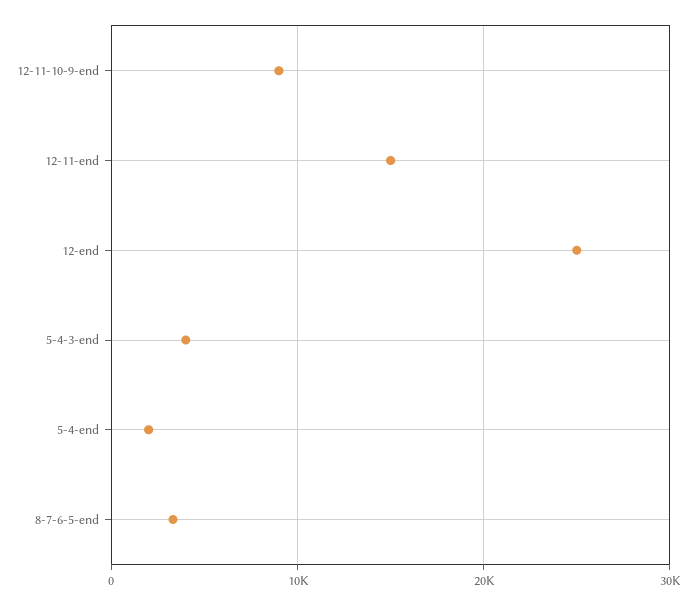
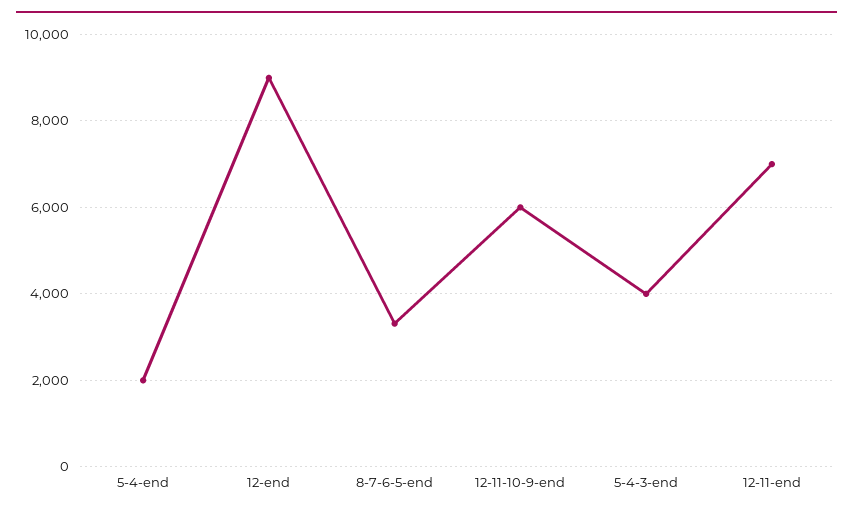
12-11-10-9-end: 9000 -> 6000
12-11-end: 15000 -> 7000
12-end: 25000 -> 9000

